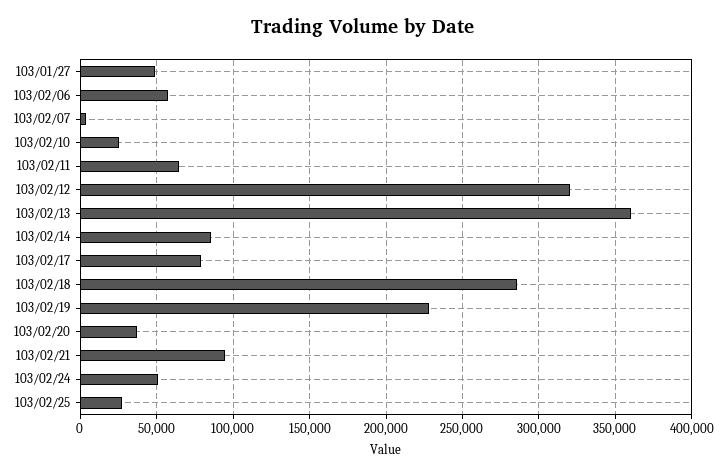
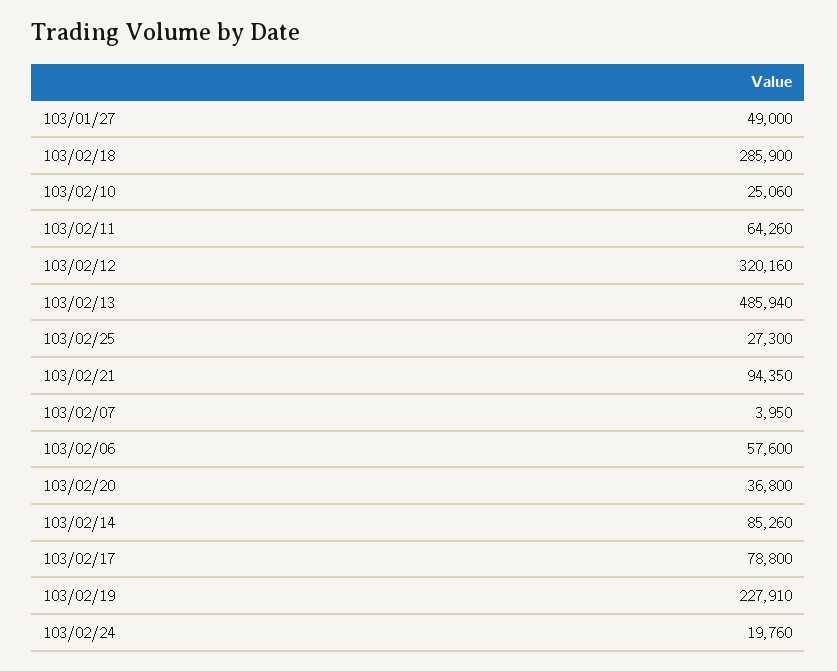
103/02/13: 360000 -> 485940
103/02/24: 50000 -> 19760

